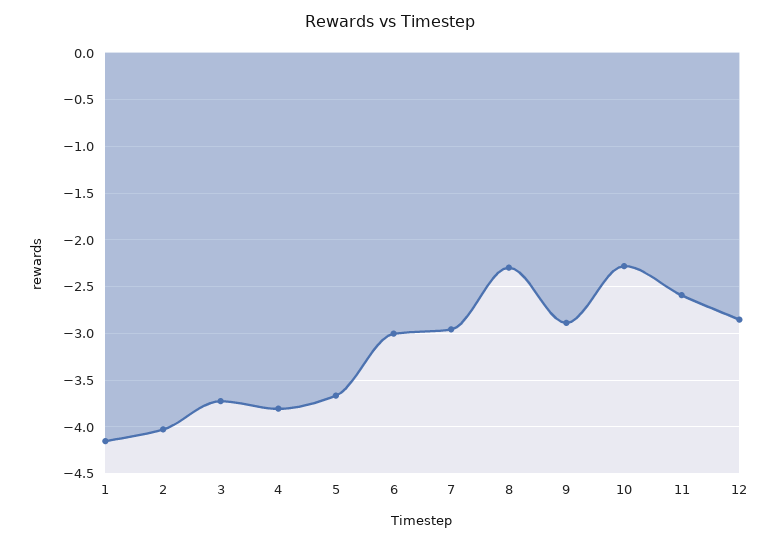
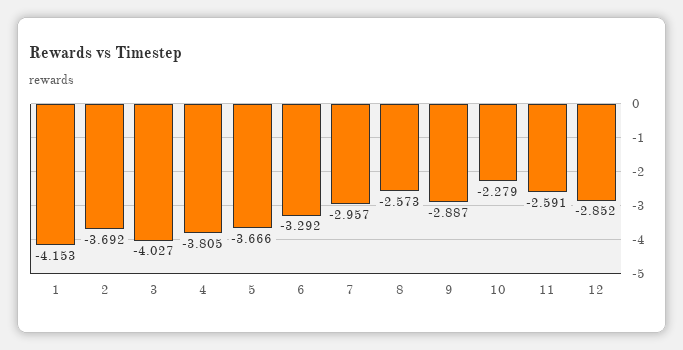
2: -4 -> -3.692
3: -3.7 -> -4.027
6: -3 -> -3.292
8: -2.3 -> -2.573

